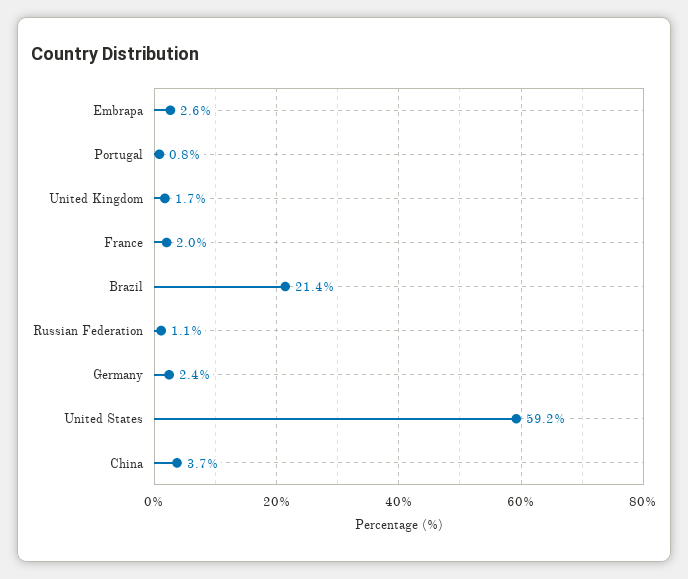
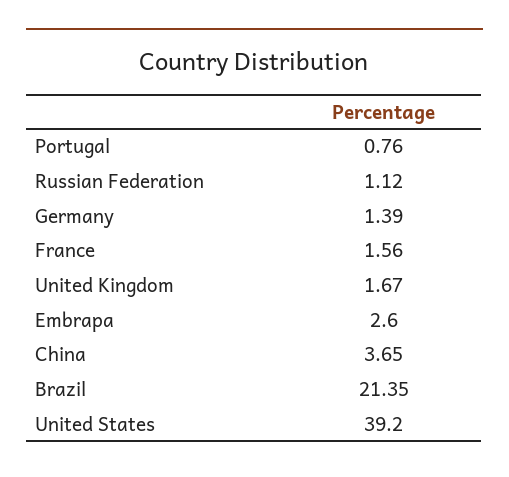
France: 2 -> 1.56
Germany: 2.4 -> 1.39
United States: 59.2 -> 39.2

